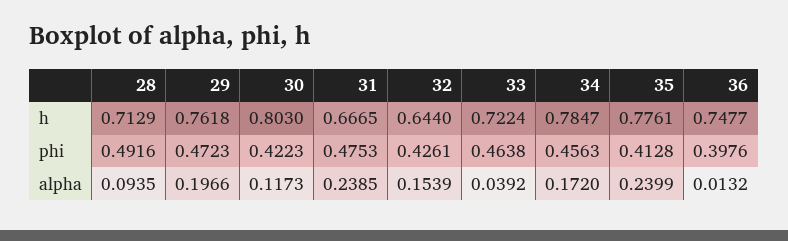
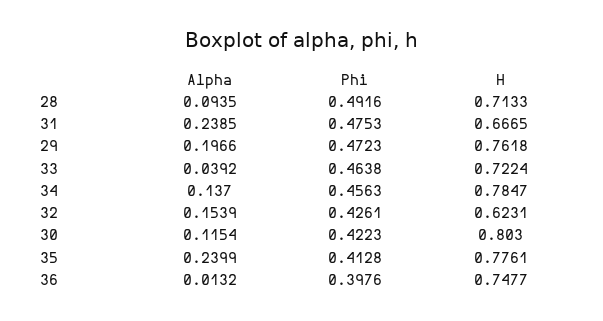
28, h: 0.7129 -> 0.7133
32, h: 0.644 -> 0.6231
30, alpha: 0.1173 -> 0.1154
34, alpha: 0.172 -> 0.137

